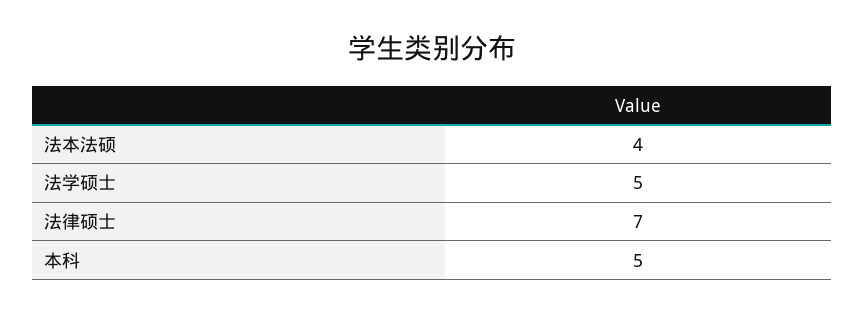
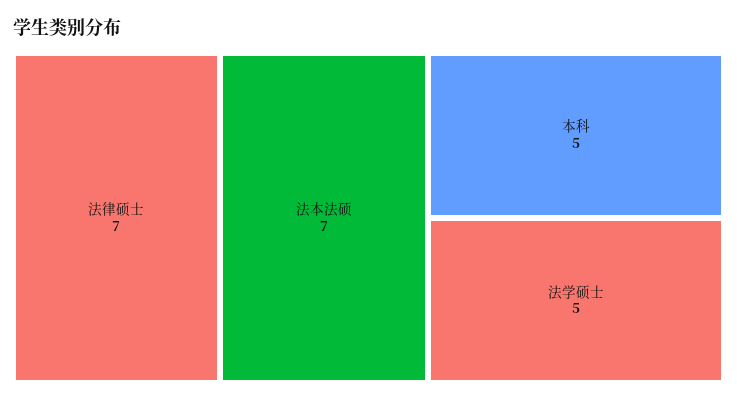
法本法硕: 4 -> 7

